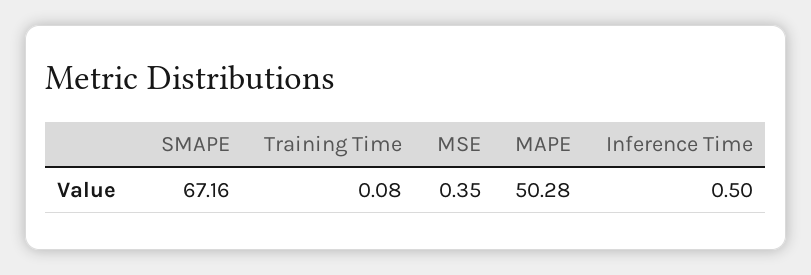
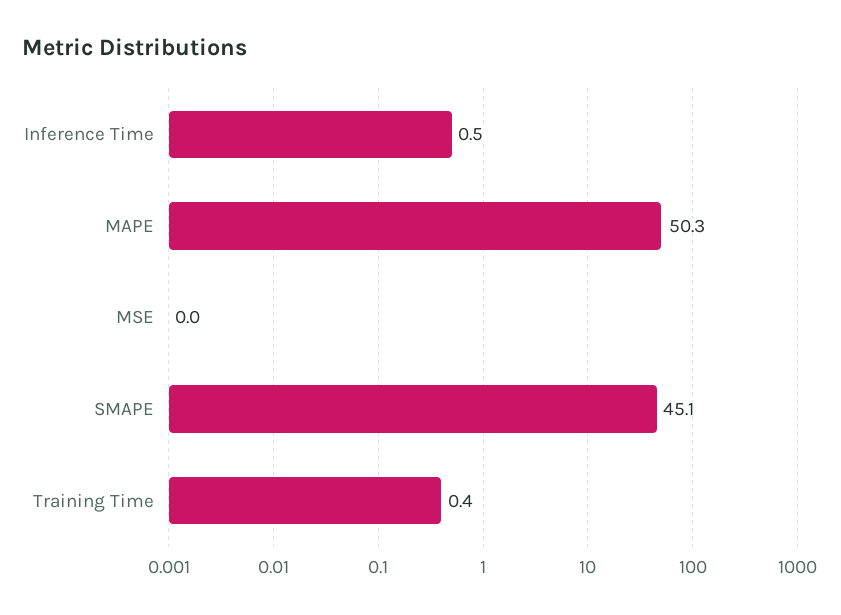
SMAPE: 67.16 -> 45.1
Training Time: 0.08 -> 0.4
MSE: 0.35 -> 0

